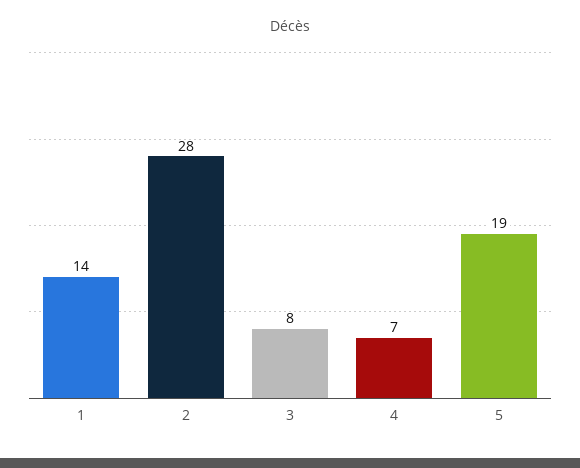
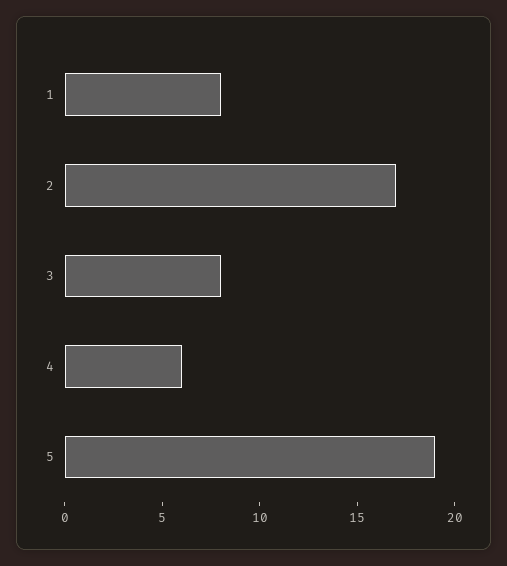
1: 14 -> 8
2: 28 -> 17
4: 7 -> 6

